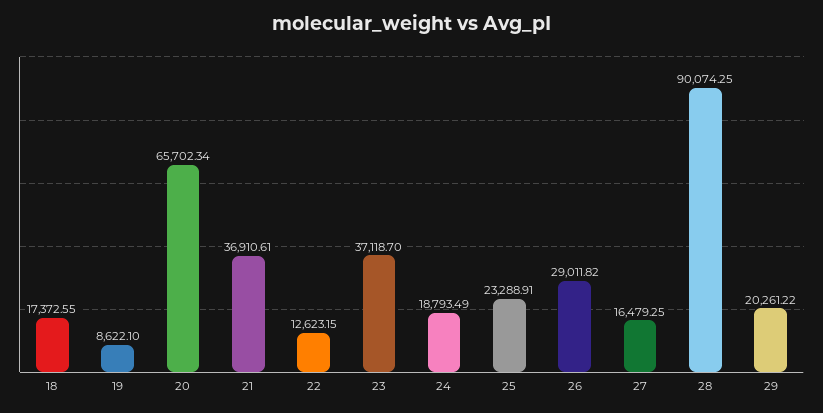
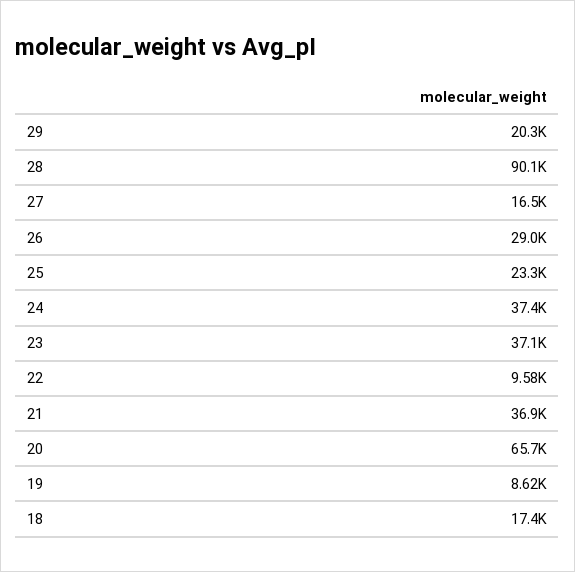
22: 12623.15 -> 9580
24: 18793.49 -> 37400

